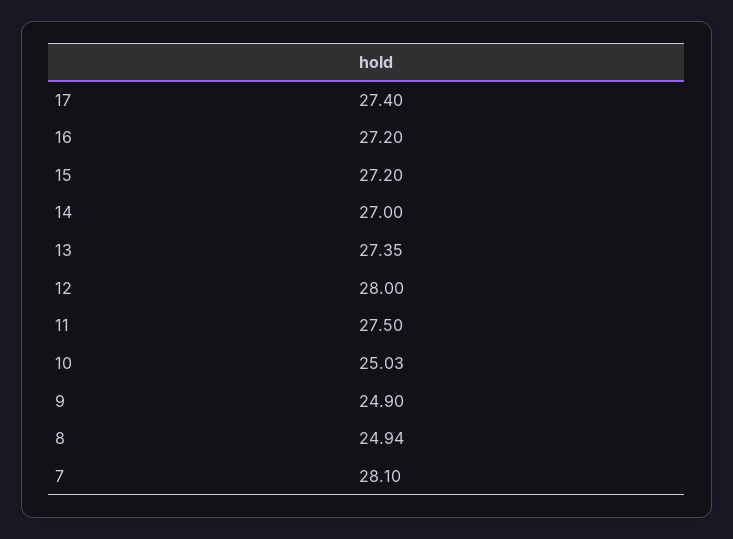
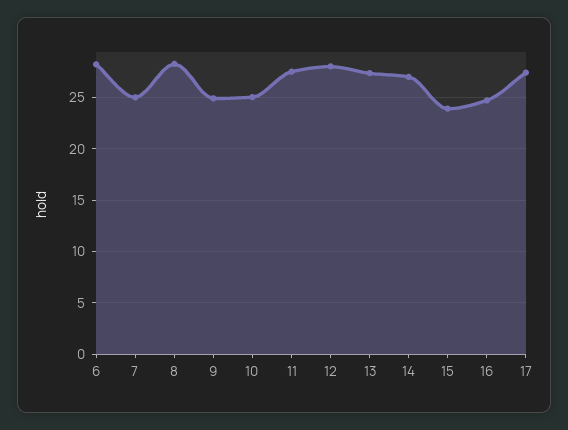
16: 27.2 -> 25
15: 27.2 -> 24
8: 24.94 -> 28
7: 28.1 -> 25
6: none -> 28

